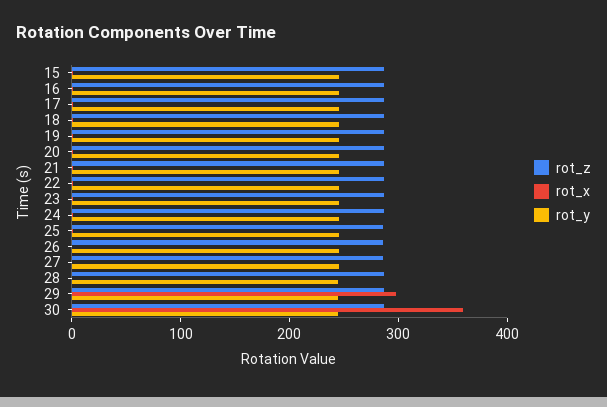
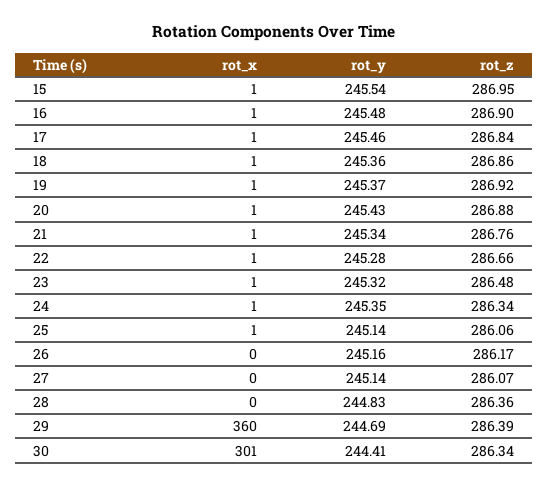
rot_x, 29: 300 -> 360
rot_x, 30: 360 -> 301

